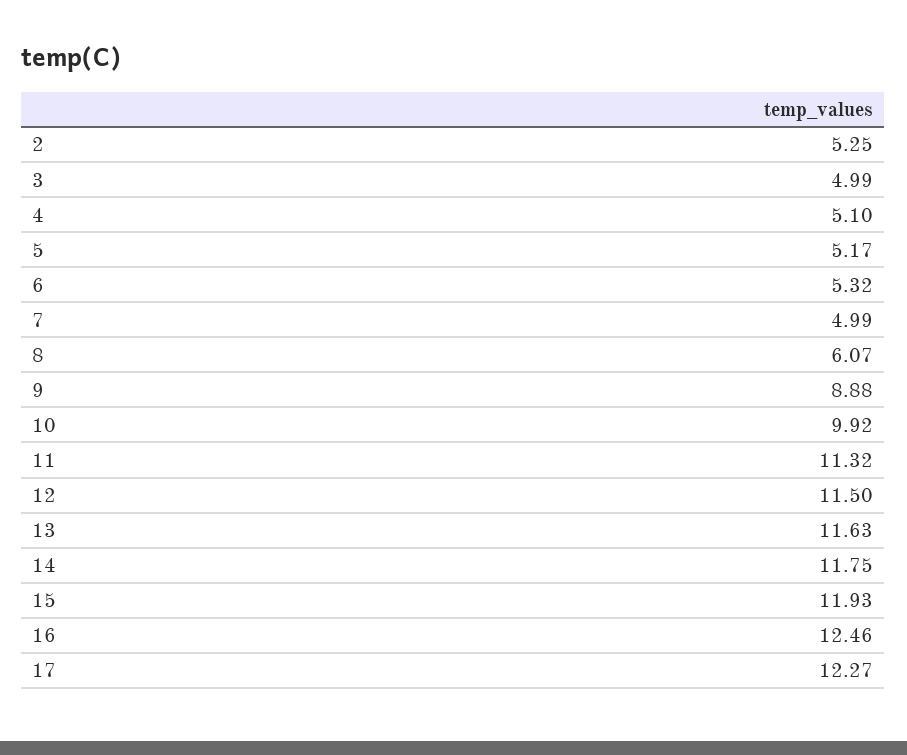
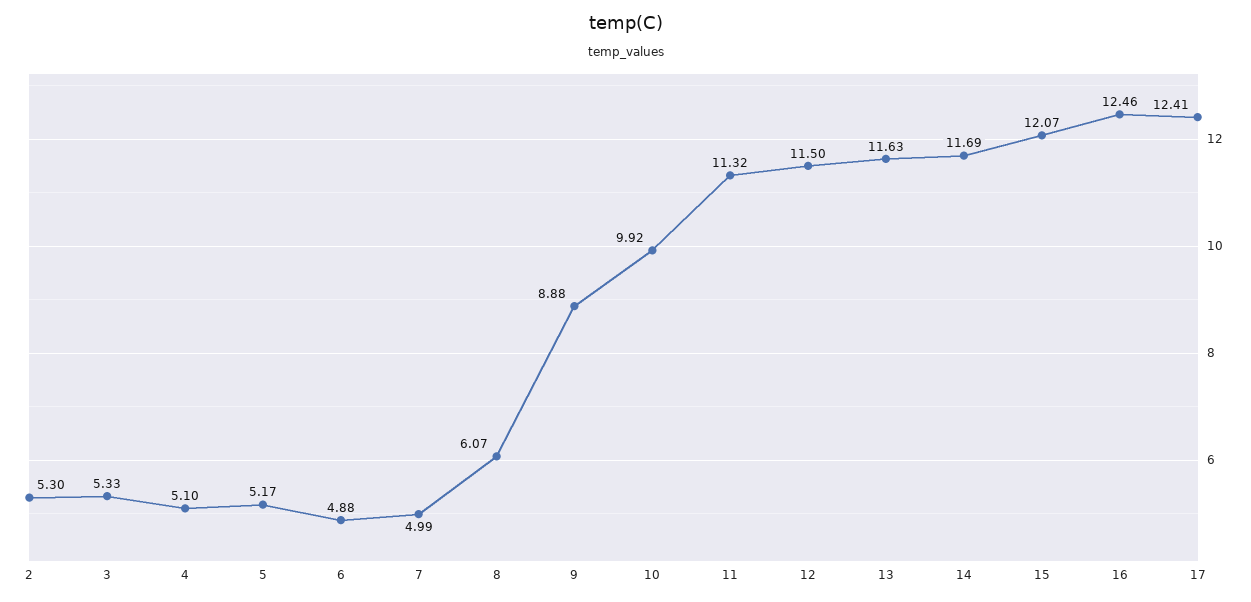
2: 5.25 -> 5.3
3: 4.99 -> 5.33
6: 5.32 -> 4.88
14: 11.75 -> 11.69
15: 11.93 -> 12.07
17: 12.27 -> 12.41

